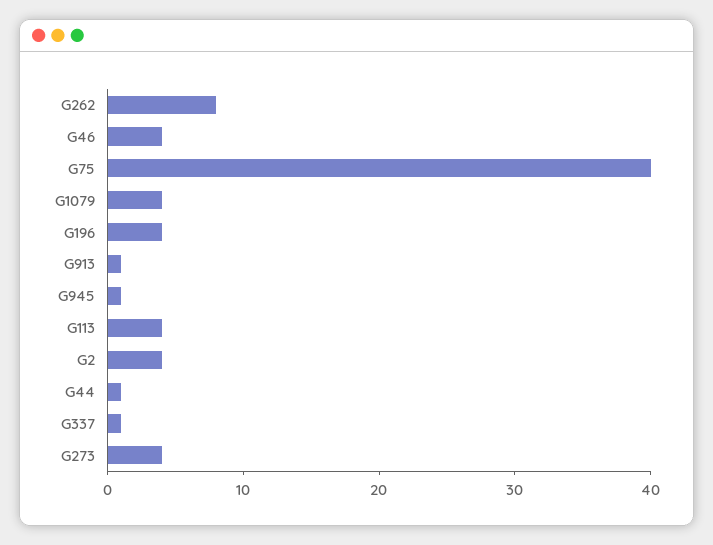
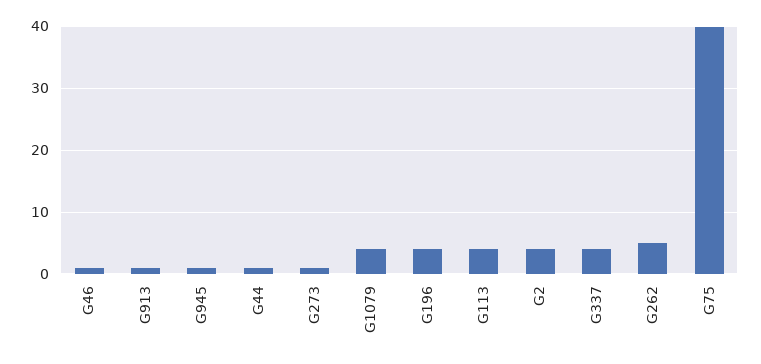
G262: 8 -> 5
G46: 4 -> 1
G337: 1 -> 4
G273: 4 -> 1

